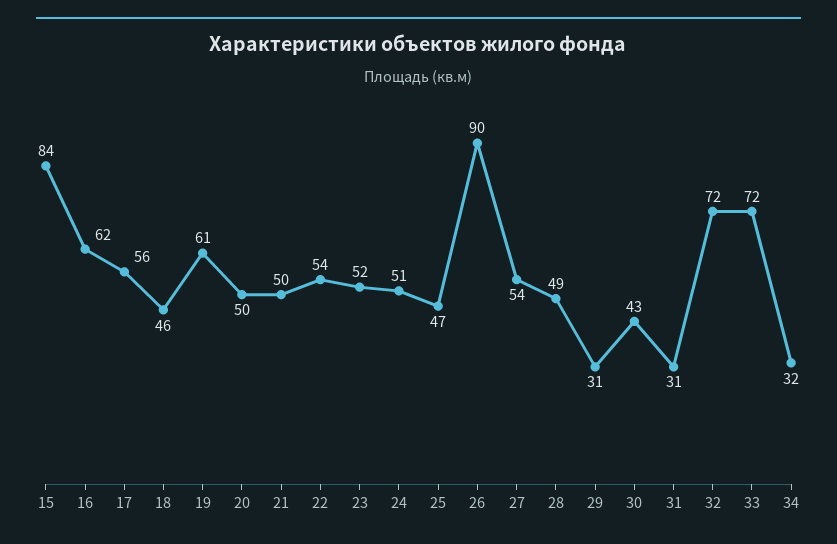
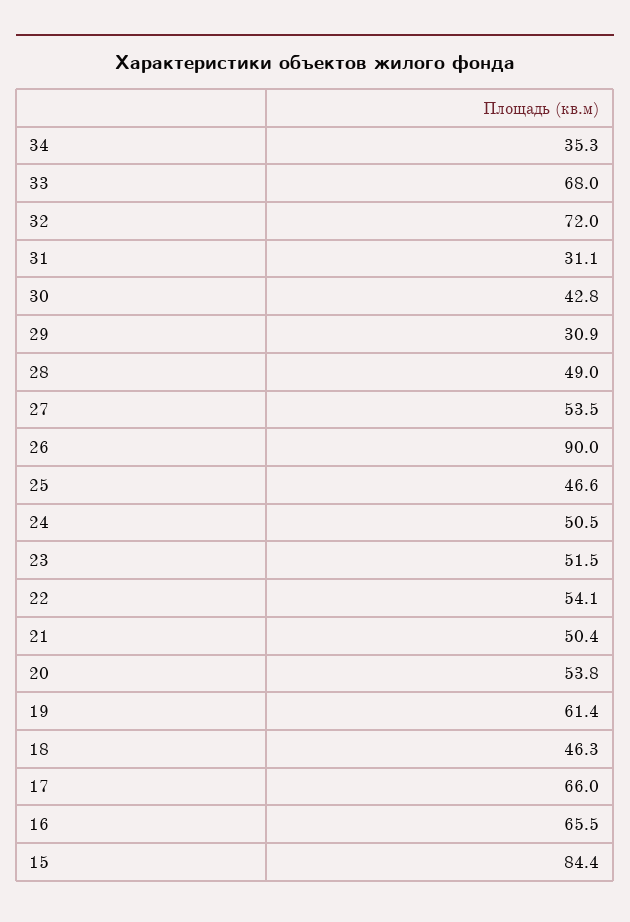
16: 62 -> 65.5
17: 56 -> 66
20: 50 -> 53.8
33: 72 -> 68
34: 32 -> 35.3

